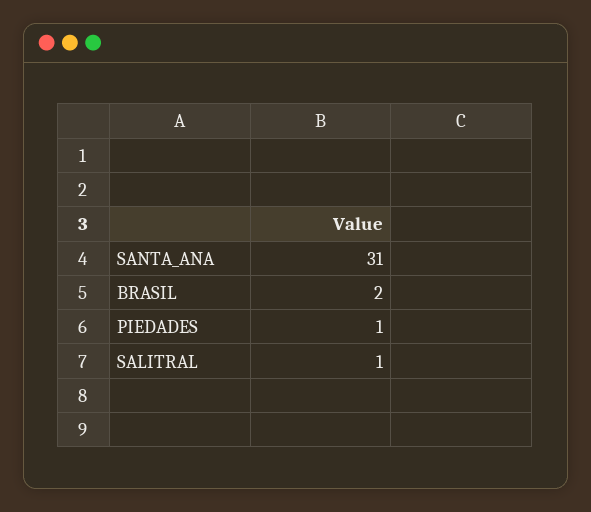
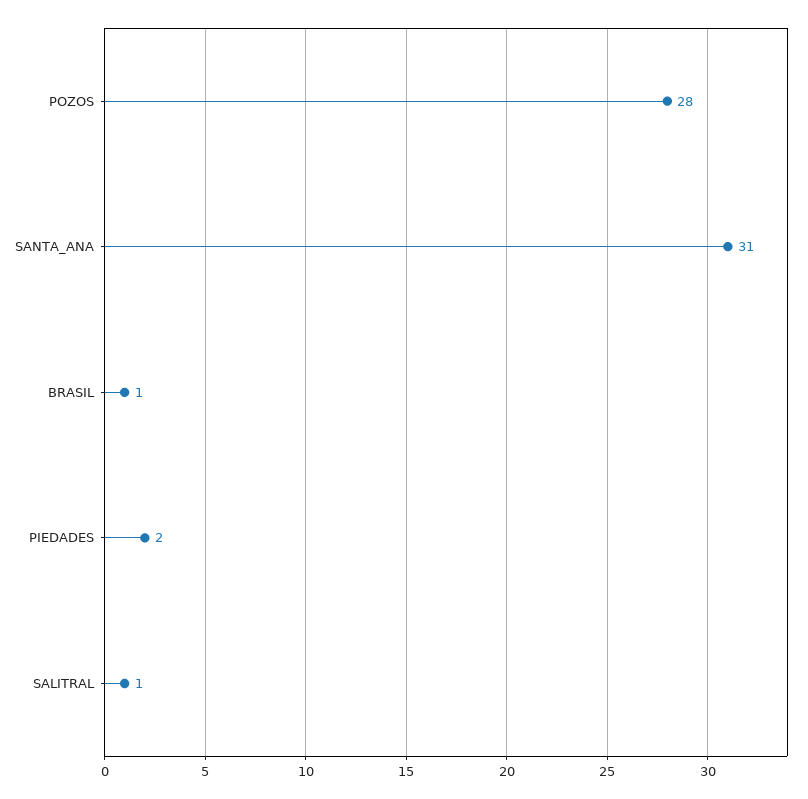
BRASIL: 2 -> 1
PIEDADES: 1 -> 2
POZOS: none -> 28

